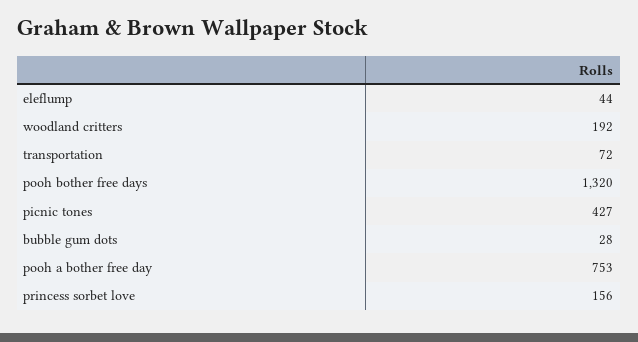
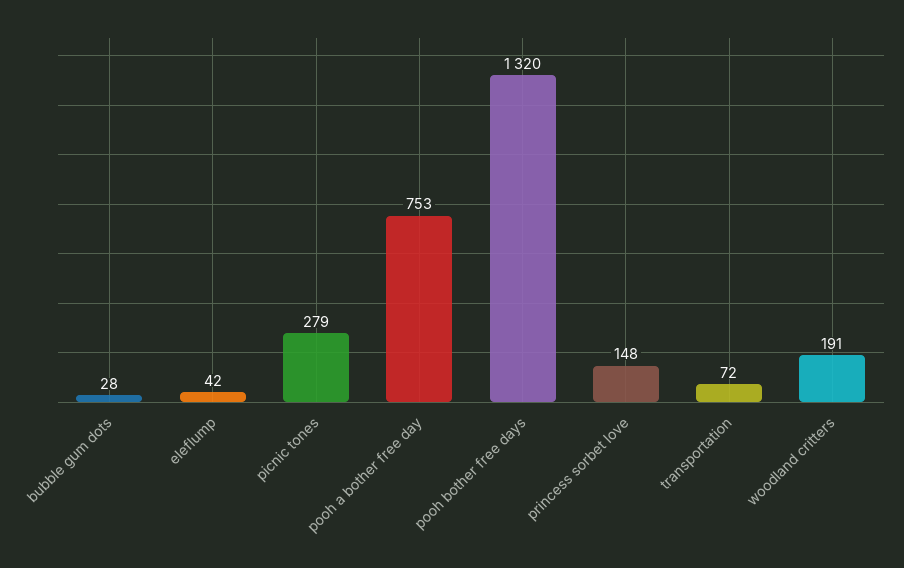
eleflump: 44 -> 42
woodland critters: 192 -> 191
picnic tones: 427 -> 279
princess sorbet love: 156 -> 148

